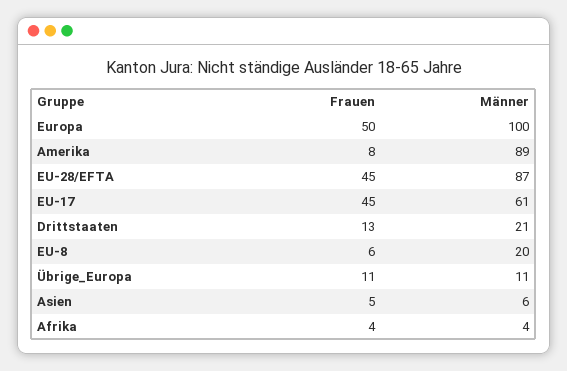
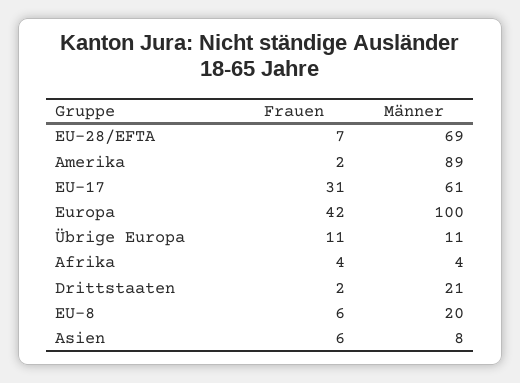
Frauen, Europa: 50 -> 42
Frauen, Amerika: 8 -> 2
Frauen, EU-28/EFTA: 45 -> 7
Männer, EU-28/EFTA: 87 -> 69
Frauen, EU-17: 45 -> 31
Frauen, Drittstaaten: 13 -> 2
Frauen, Asien: 5 -> 6
Männer, Asien: 6 -> 8

